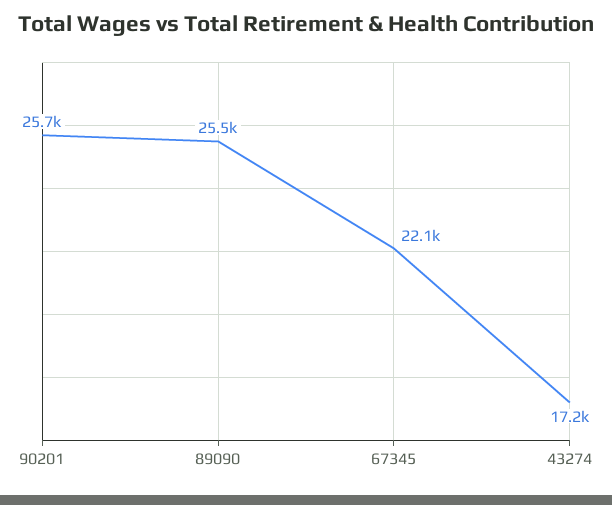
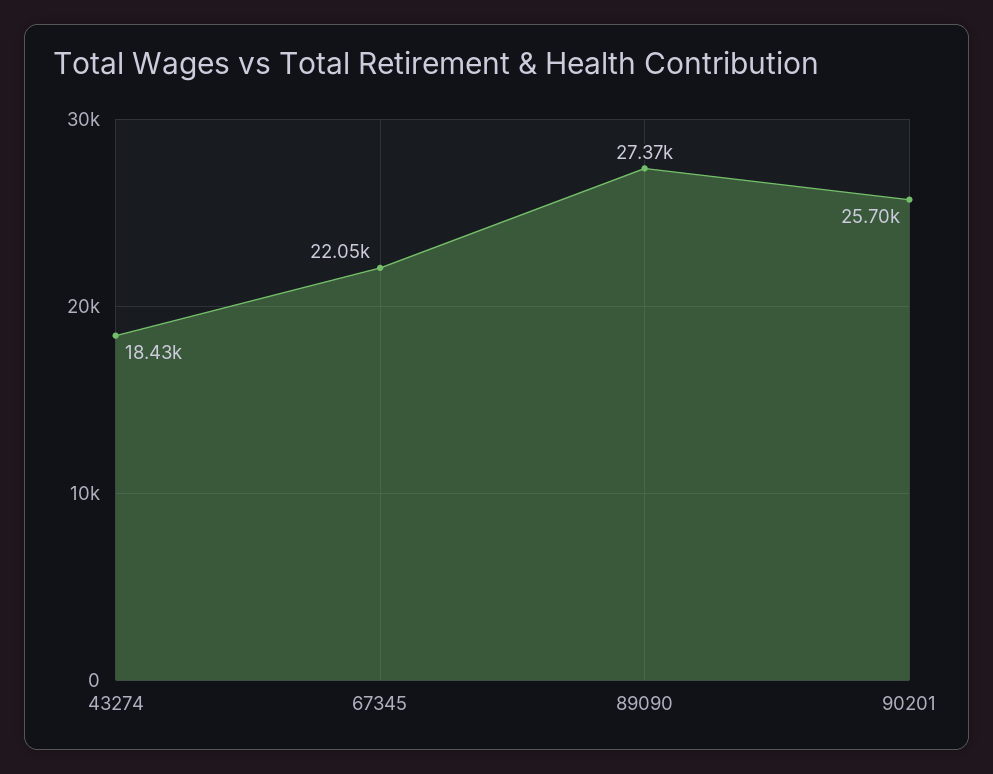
89090: 25500 -> 27370
43274: 17200 -> 18430

